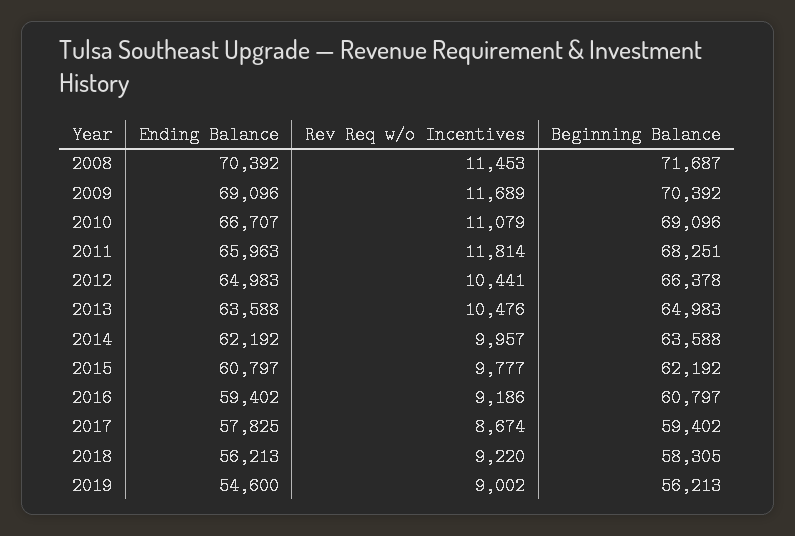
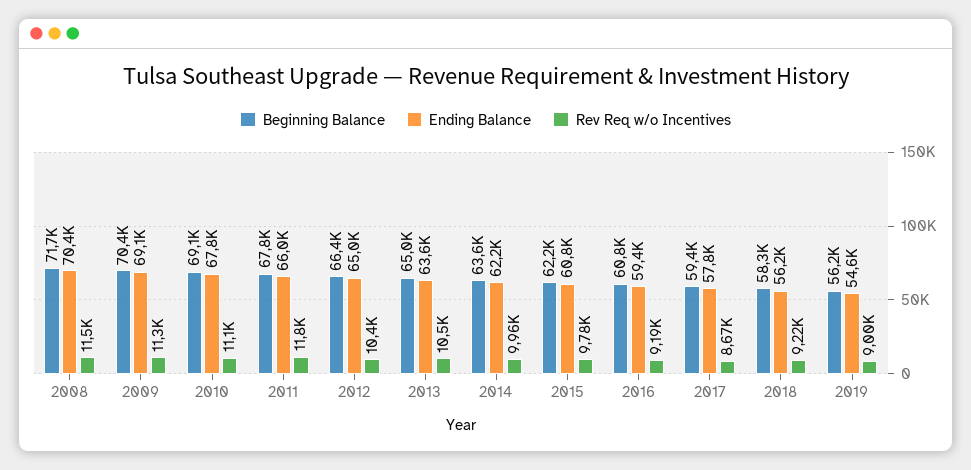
Rev Req w/o Incentives, 2009: 11689 -> 11300
Ending Balance, 2010: 66707 -> 67800
Beginning Balance, 2011: 68251 -> 67800

